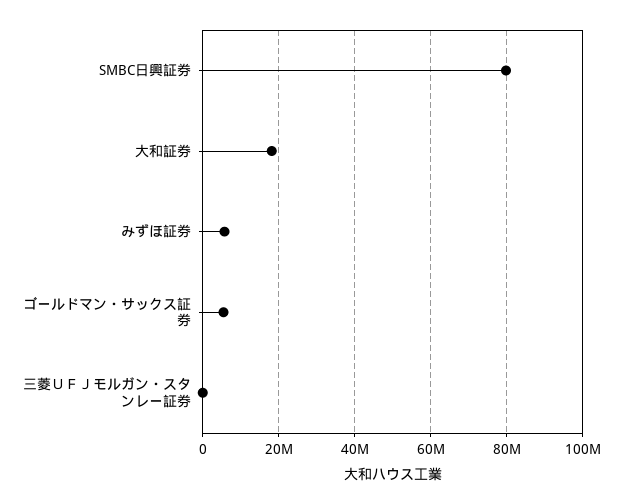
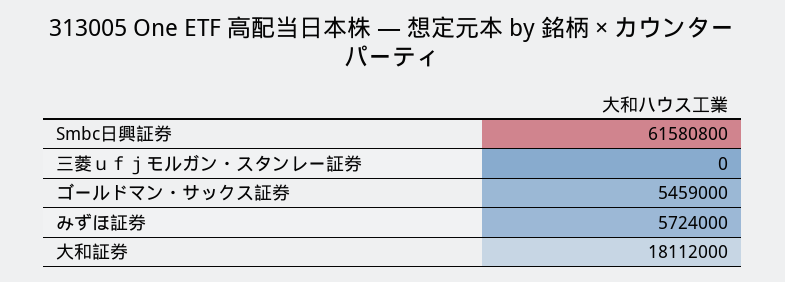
SMBC日興証券: 80000000 -> 61580800

